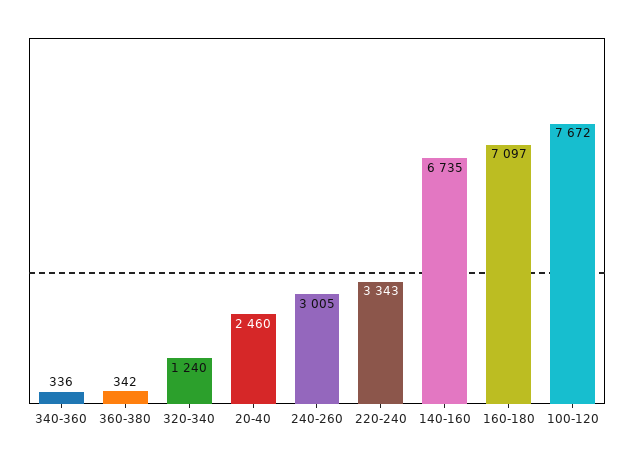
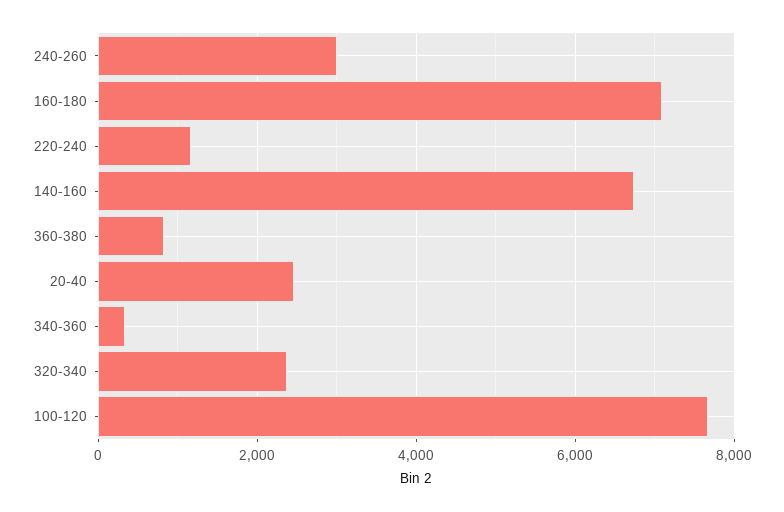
360-380: 342 -> 800
320-340: 1240 -> 2400
220-240: 3343 -> 1200

